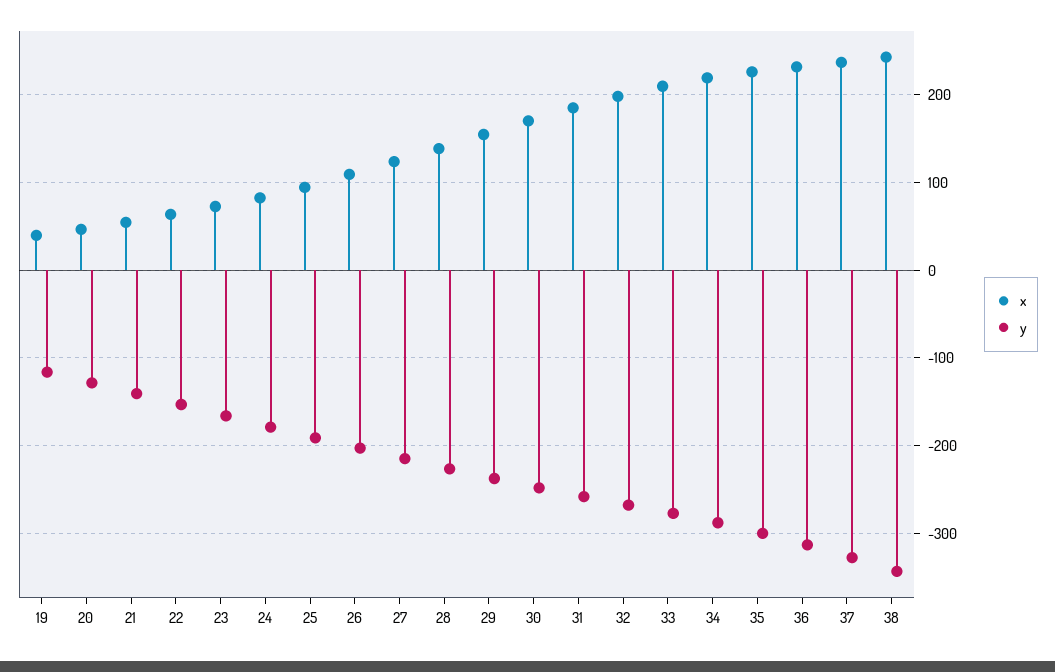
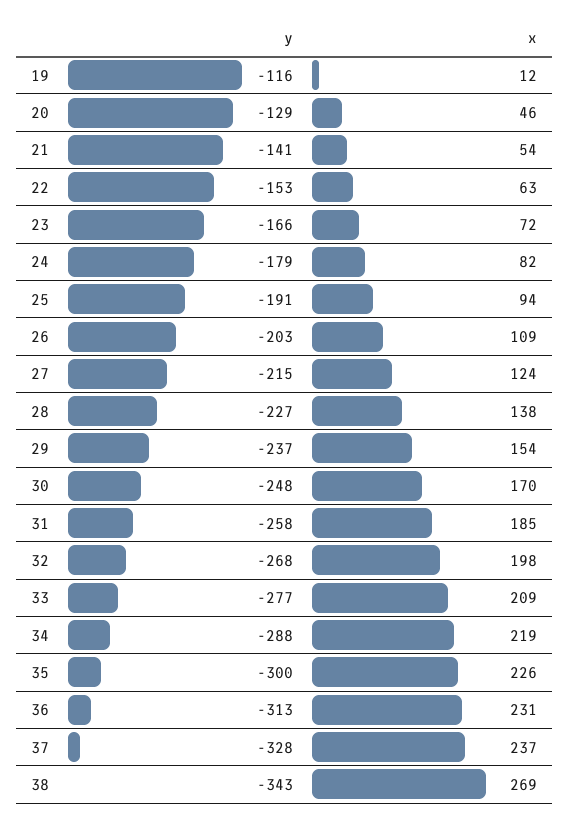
x, 19: 40 -> 12
x, 38: 240 -> 269

